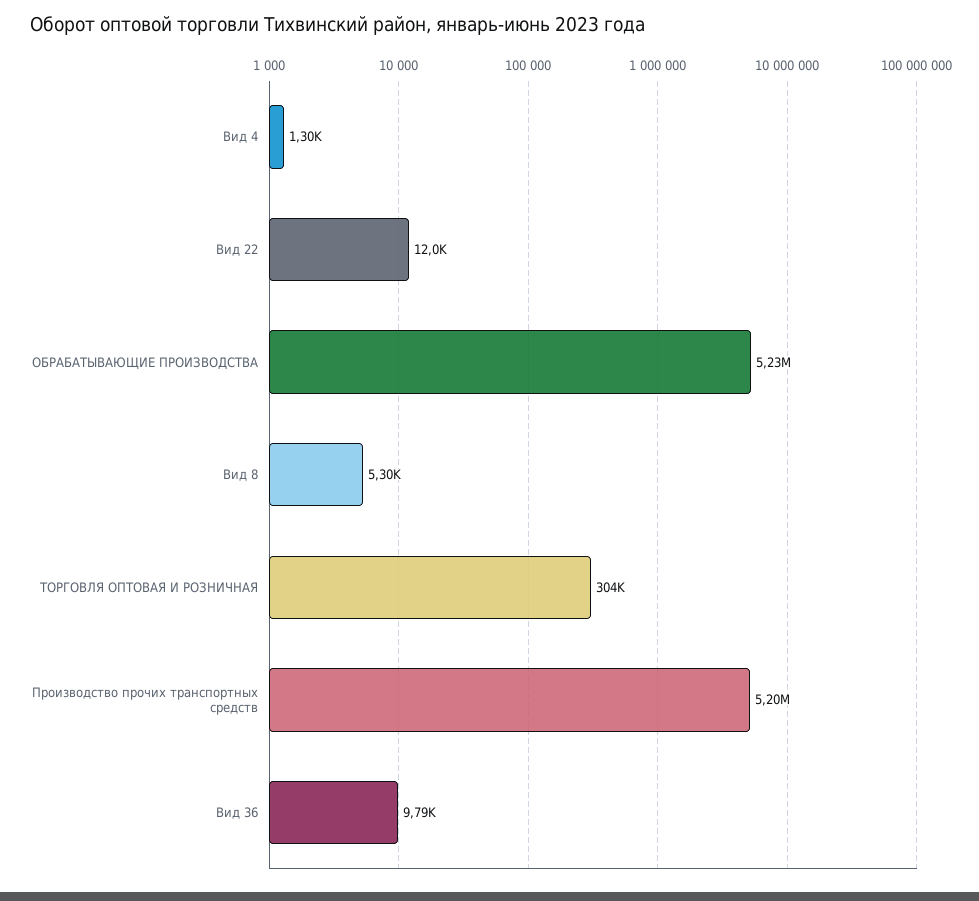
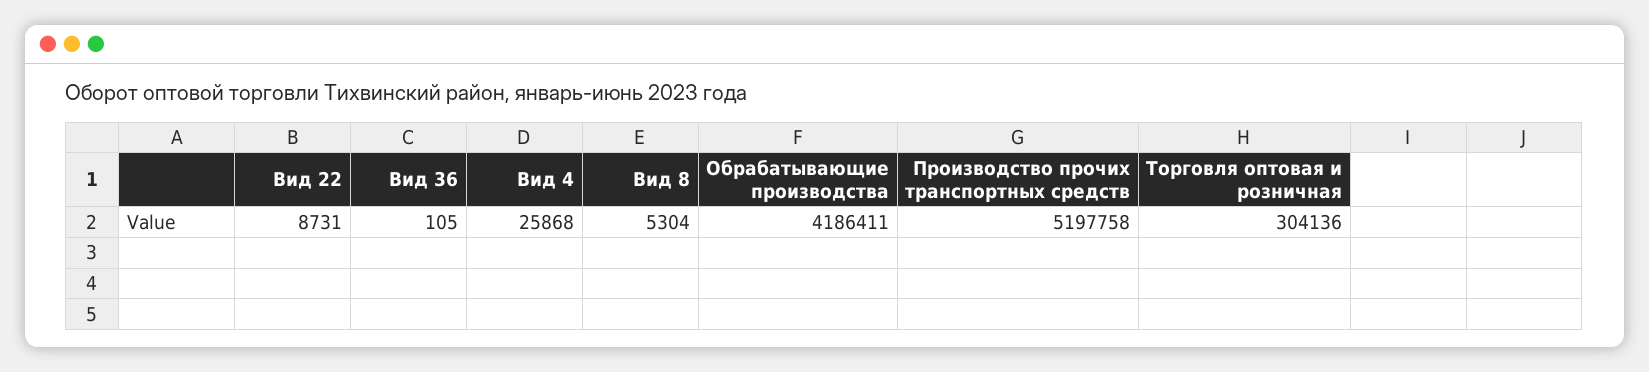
Вид 4: 1300 -> 25868
Вид 22: 12000 -> 8731
ОБРАБАТЫВАЮЩИЕ ПРОИЗВОДСТВА: 5230000 -> 4186411
Вид 36: 9790 -> 105

